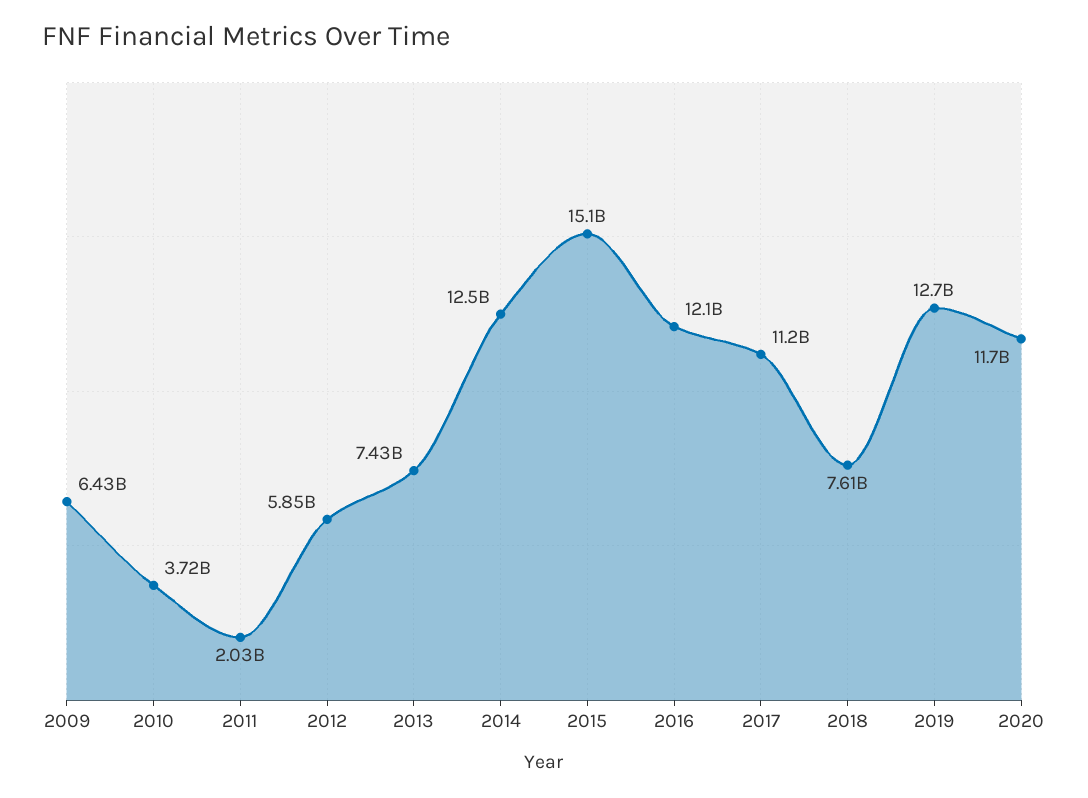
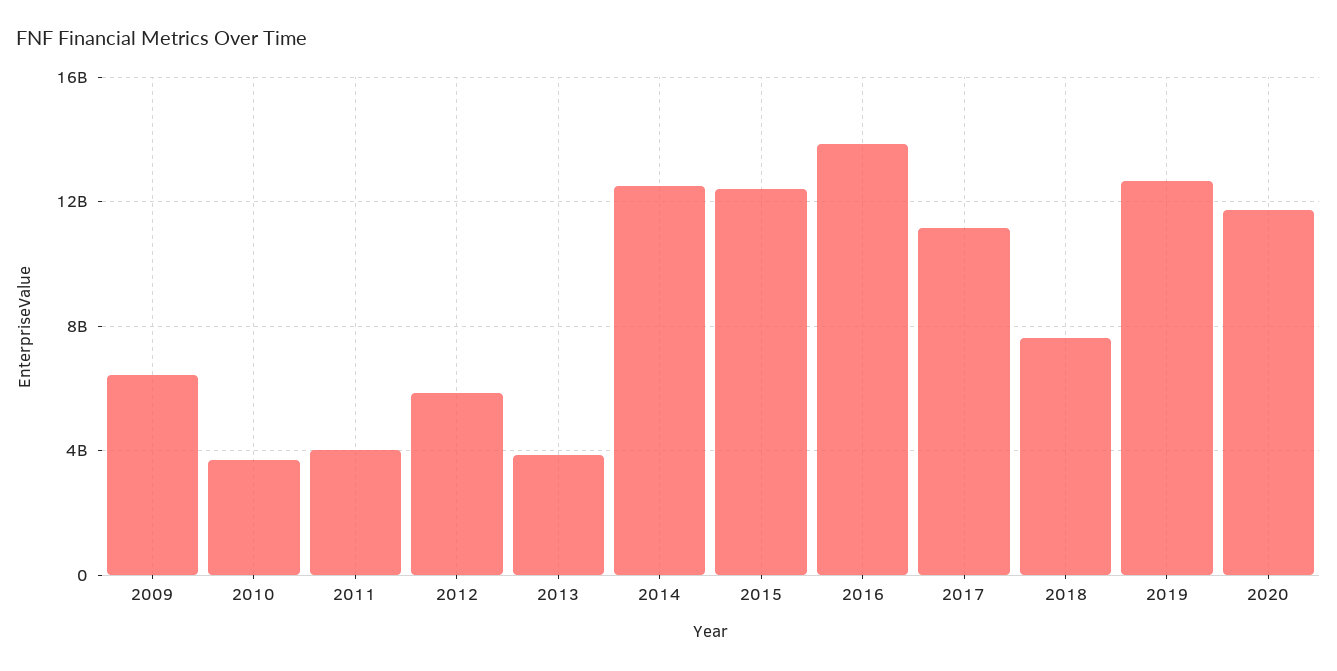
2011: 2030000000 -> 4000000000
2013: 7430000000 -> 4000000000
2015: 15100000000 -> 12500000000
2016: 12100000000 -> 14000000000

